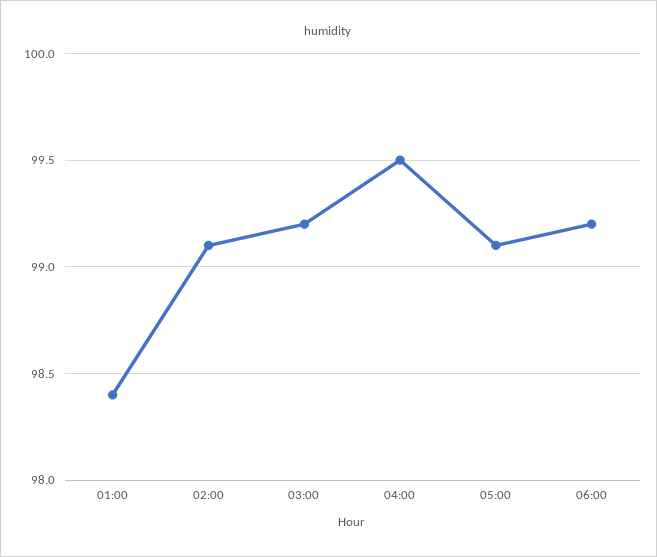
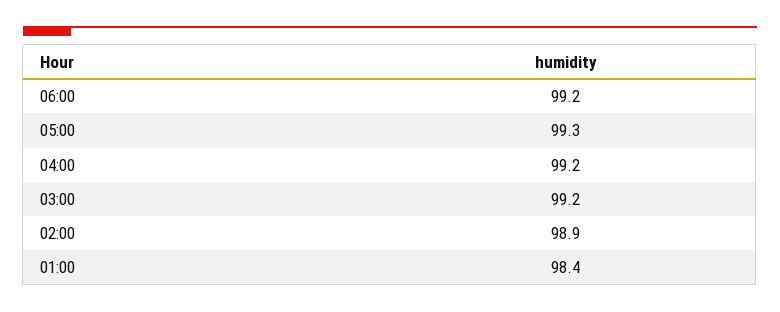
02:00: 99.1 -> 98.9
04:00: 99.5 -> 99.2
05:00: 99.1 -> 99.3

